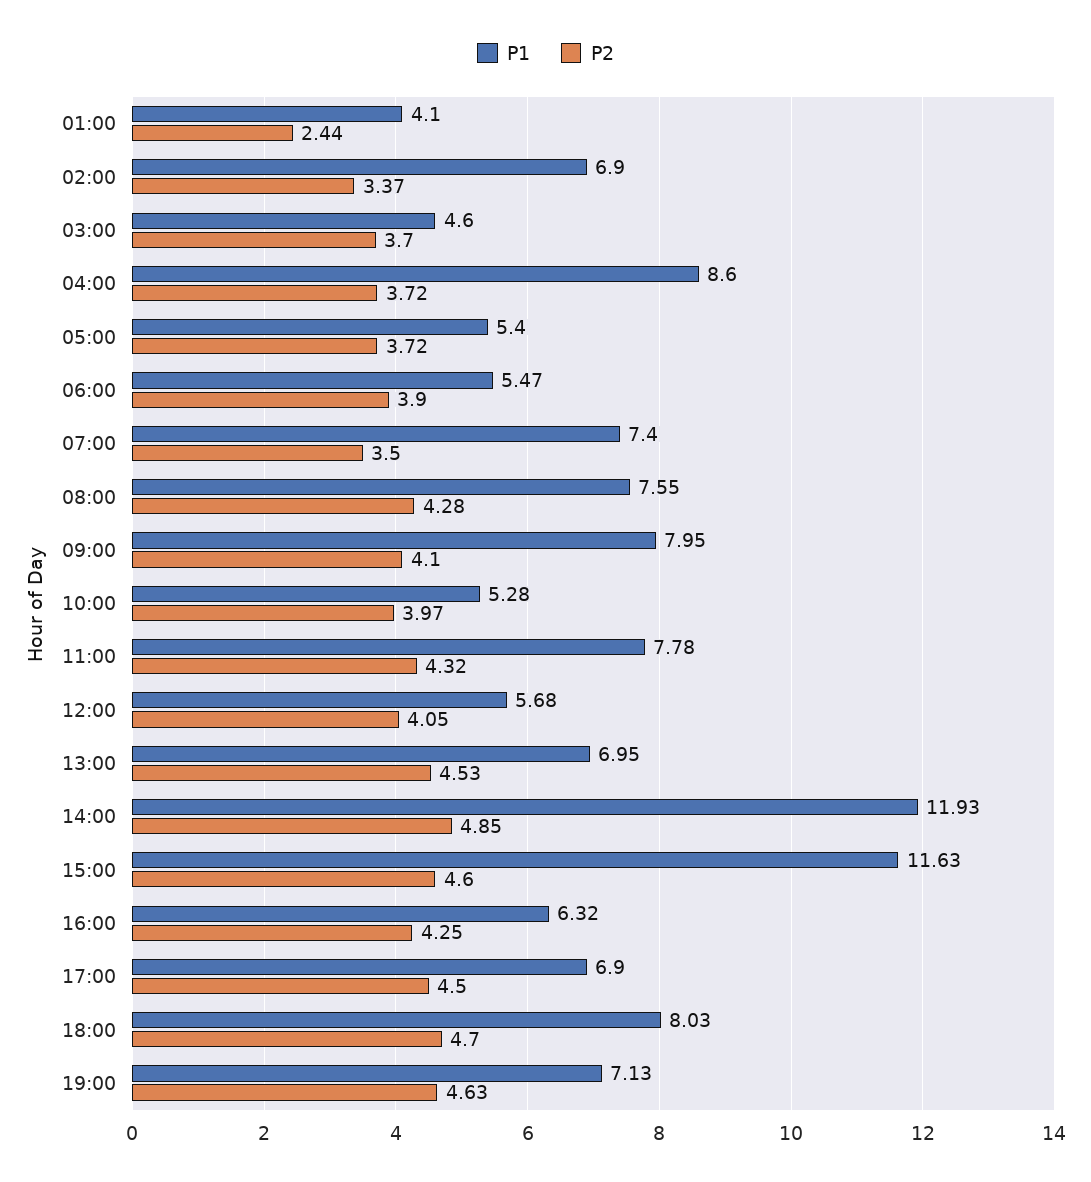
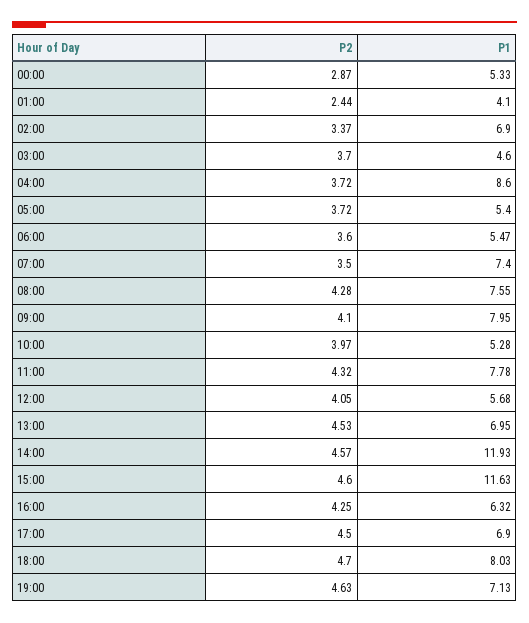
P2, 06:00: 3.9 -> 3.6
P2, 14:00: 4.85 -> 4.57
P2, 00:00: none -> 2.87
P1, 00:00: none -> 5.33

